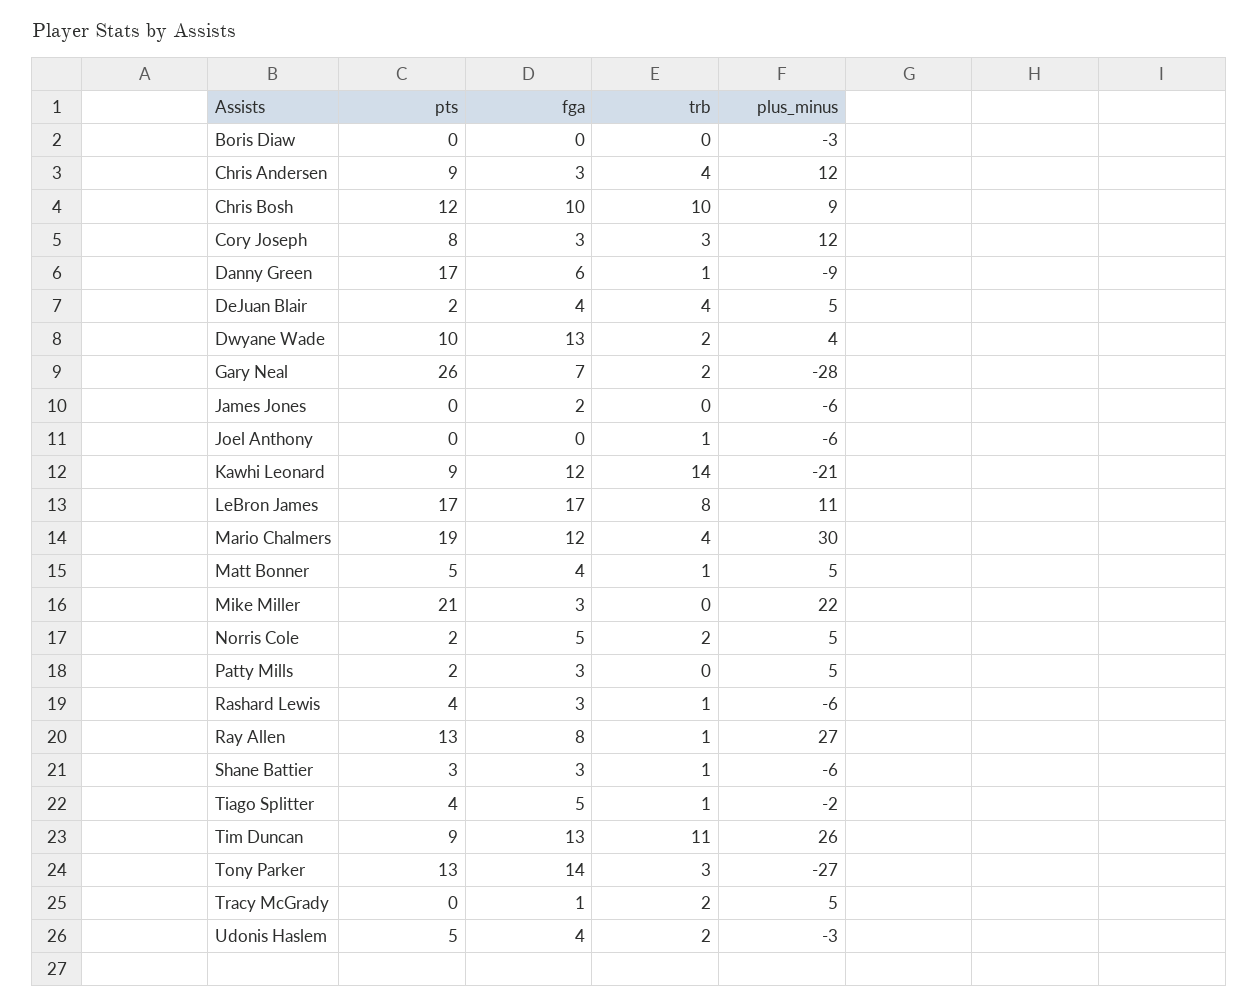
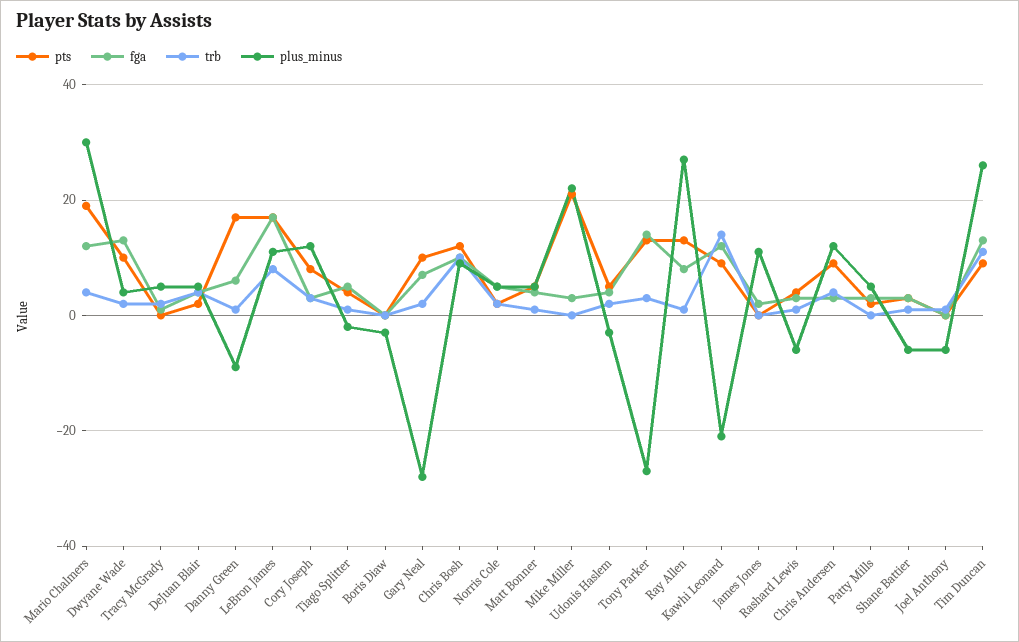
pts, Gary Neal: 26 -> 10
plus_minus, James Jones: -6 -> 10

